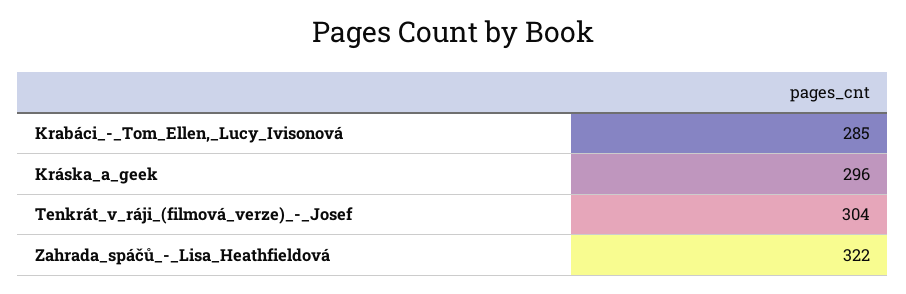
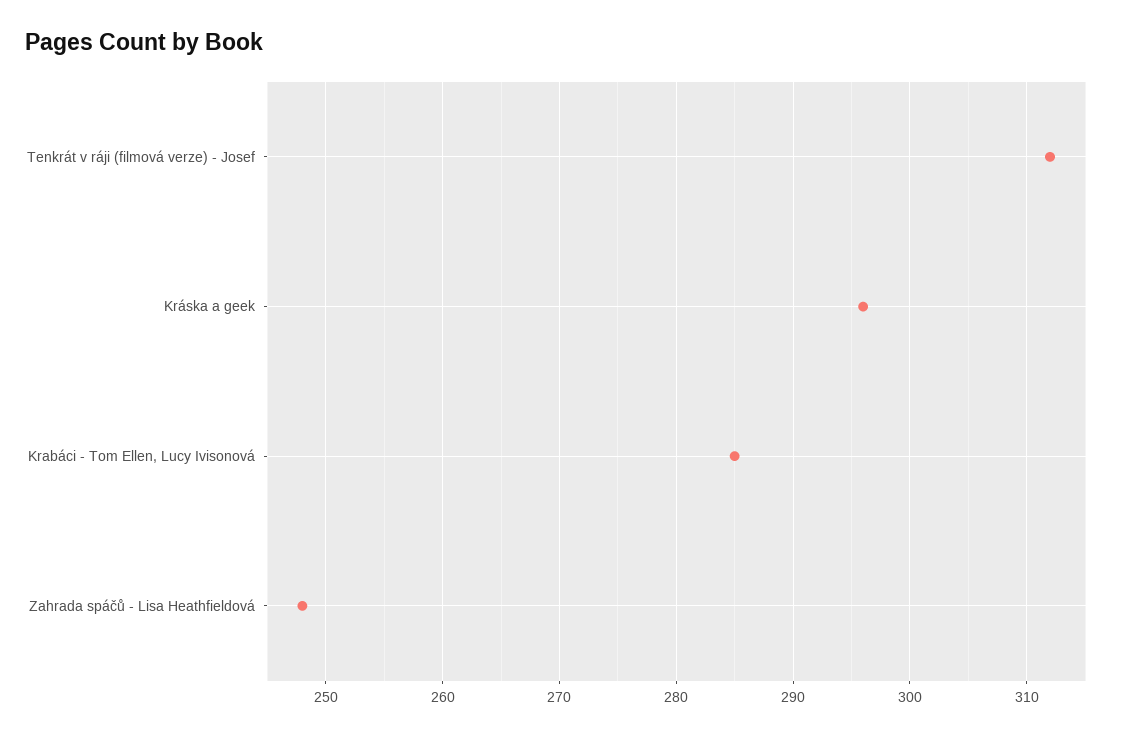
Tenkrát_v_ráji_(filmová_verze)_-_Josef: 304 -> 312
Zahrada_spáčů_-_Lisa_Heathfieldová: 322 -> 248

